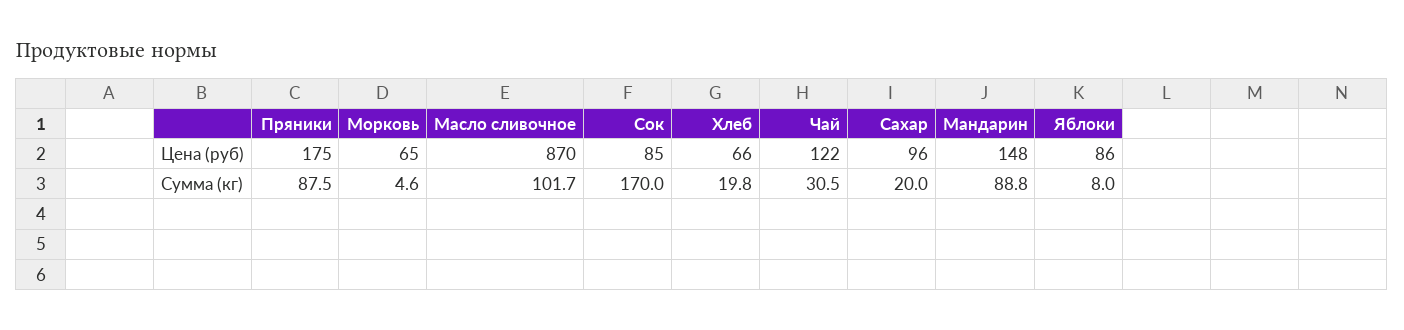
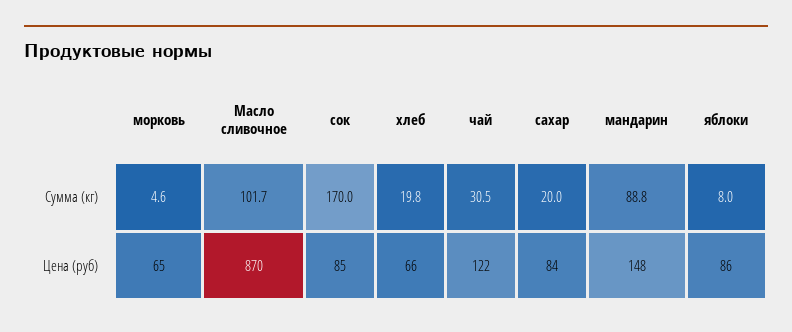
Пряники, Цена (руб): 175 -> none
Сахар, Цена (руб): 96 -> 84
Пряники, Сумма (кг): 87.5 -> none

